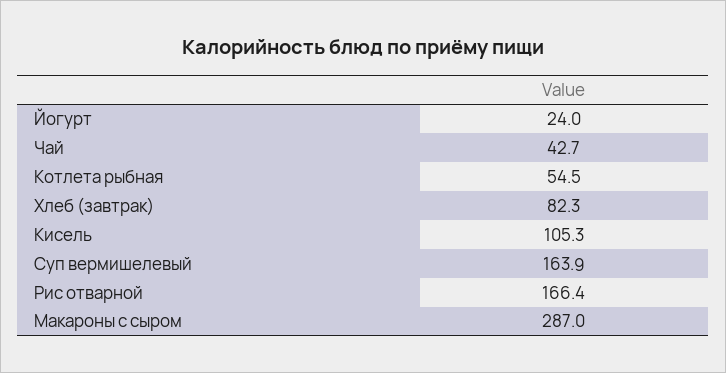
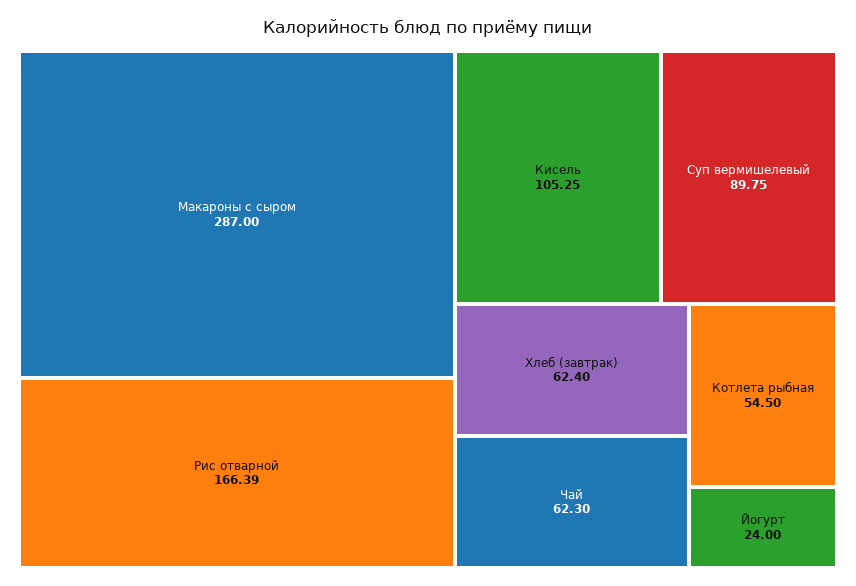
Чай: 42.7 -> 62.3
Хлеб (завтрак): 82.3 -> 62.4
Суп вермишелевый: 163.9 -> 89.75

